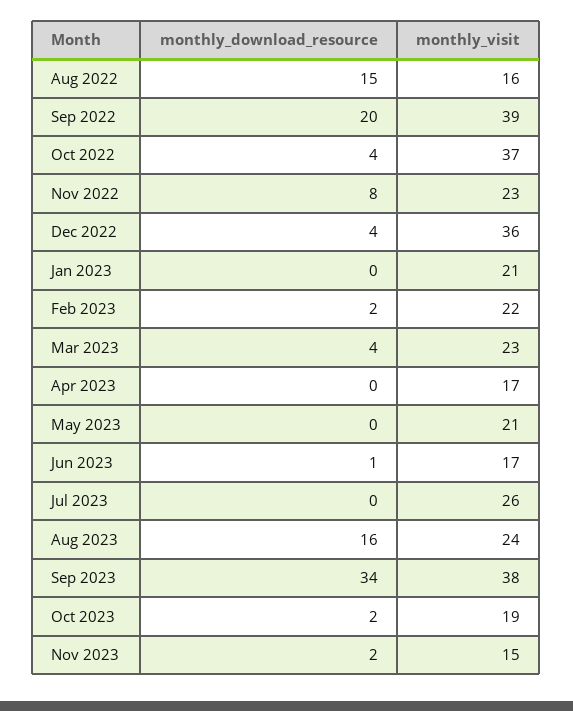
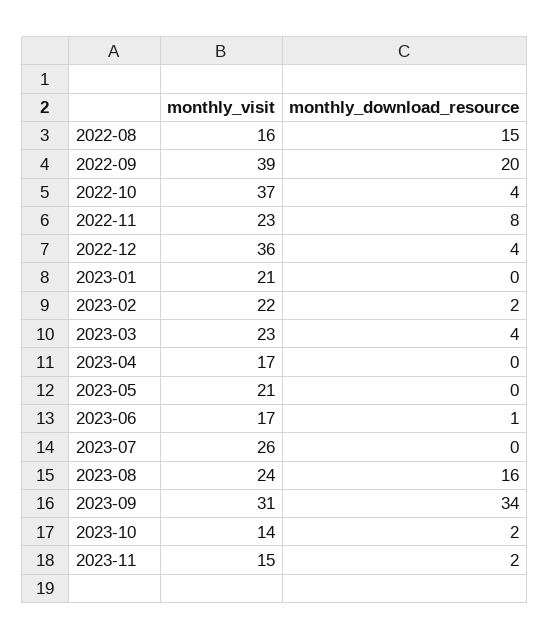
monthly_visit, Sep 2023: 38 -> 31
monthly_visit, Oct 2023: 19 -> 14

